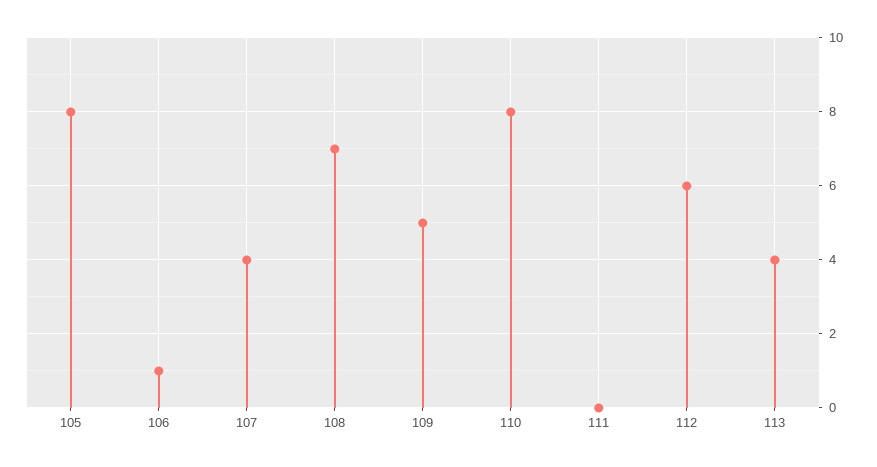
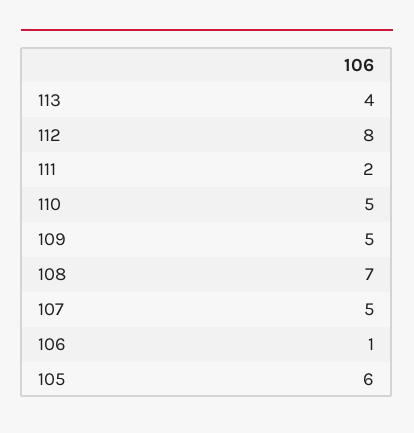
105: 8 -> 6
107: 4 -> 5
110: 8 -> 5
111: 0 -> 2
112: 6 -> 8

